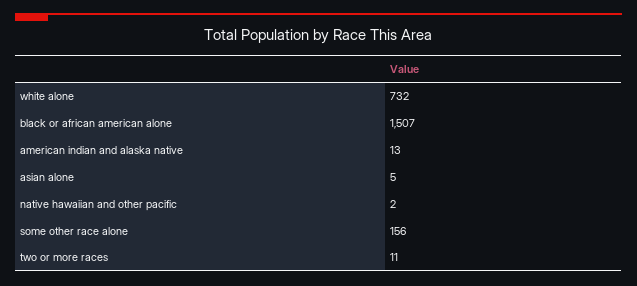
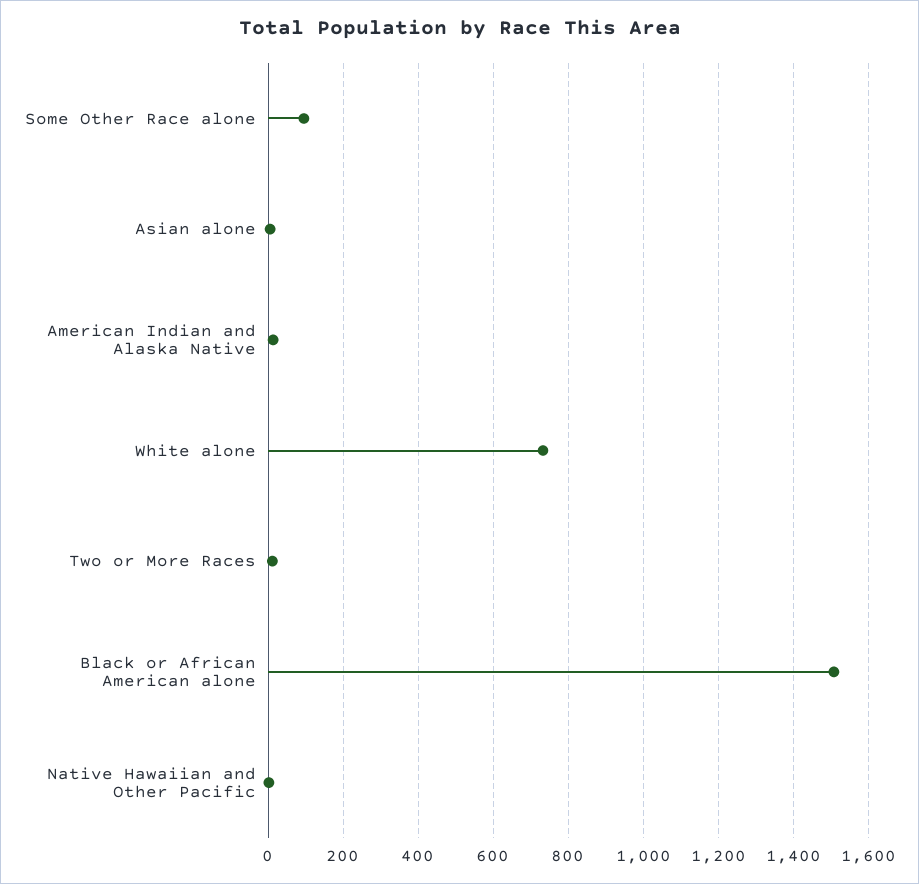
some other race alone: 156 -> 100

